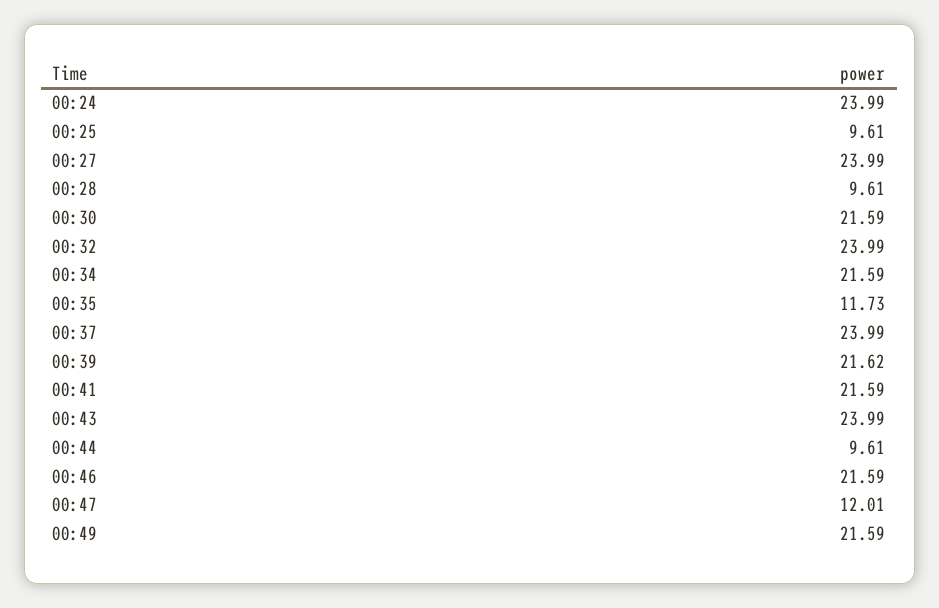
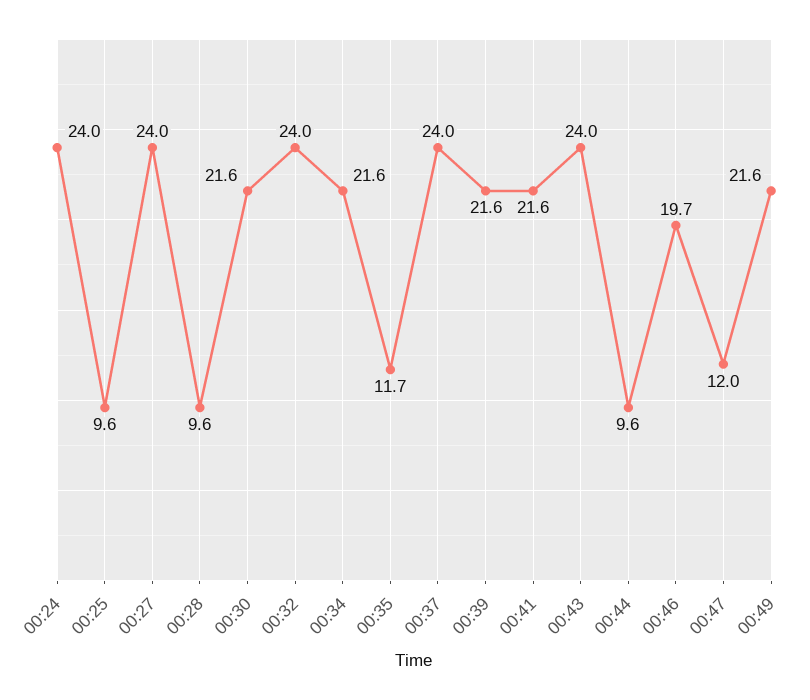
00:46: 21.59 -> 19.7

